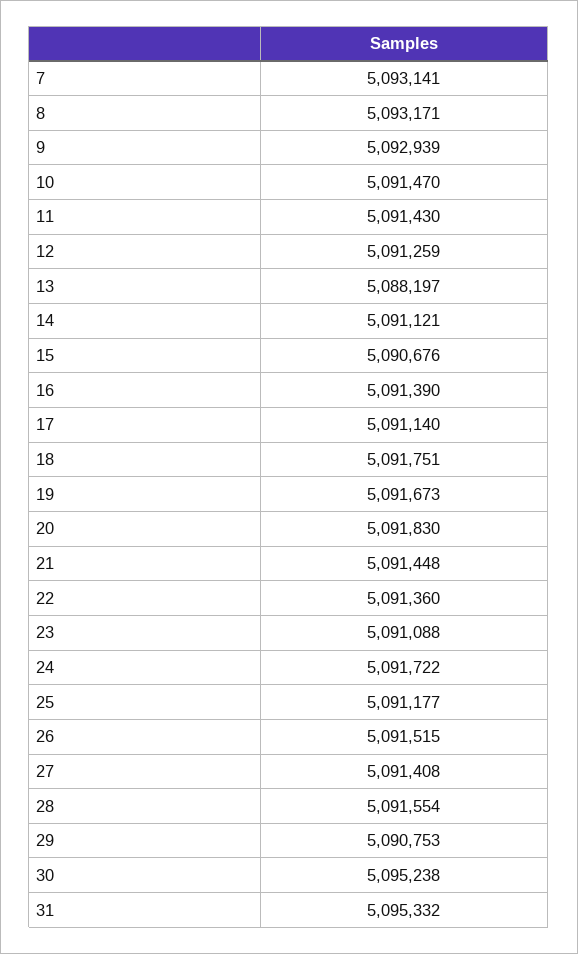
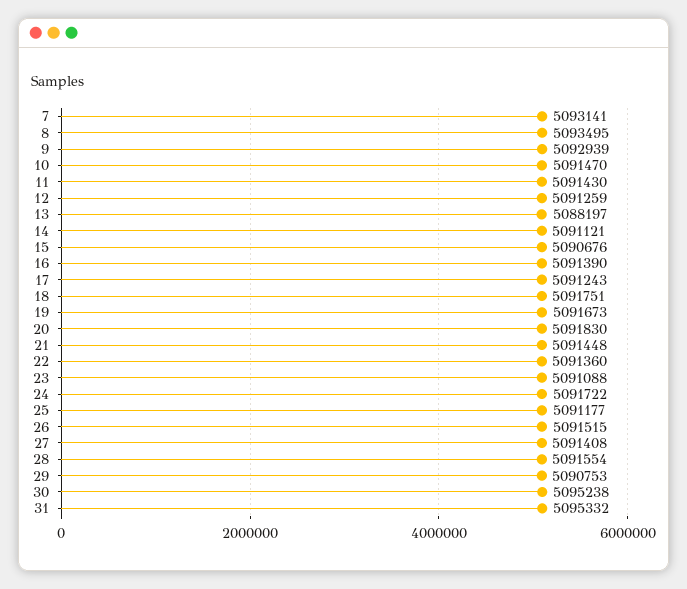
8: 5093171 -> 5093495
17: 5091140 -> 5091243

